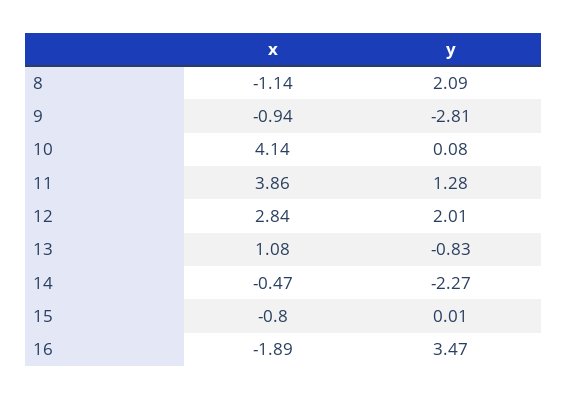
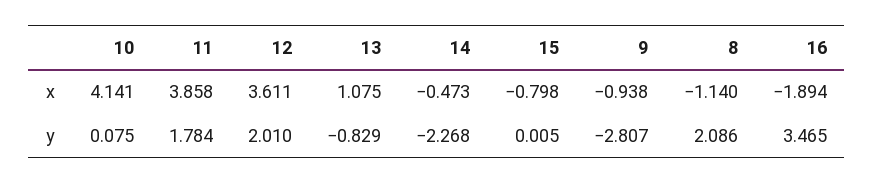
y, 11: 1.28 -> 1.784
x, 12: 2.84 -> 3.611

